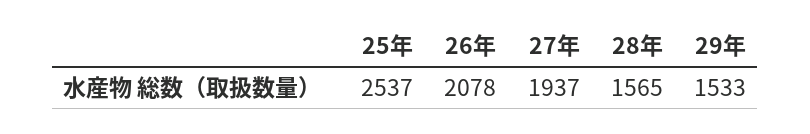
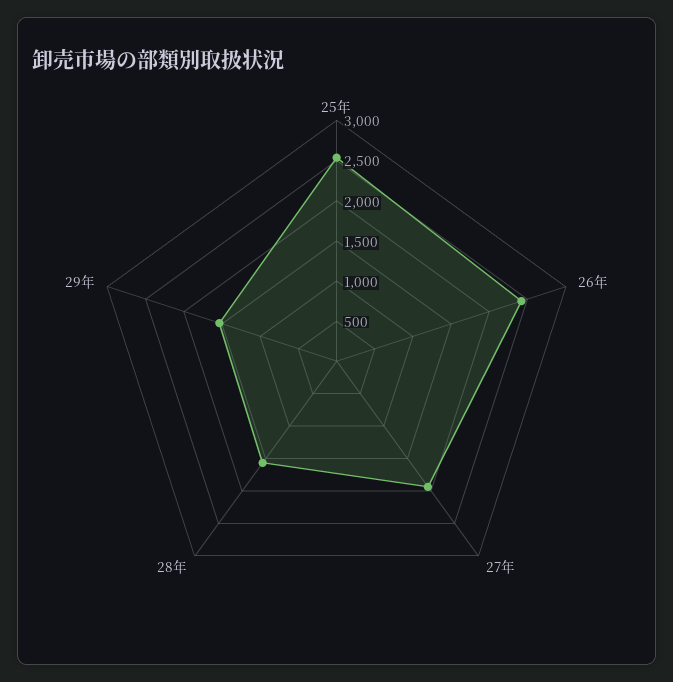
26年: 2078 -> 2400

